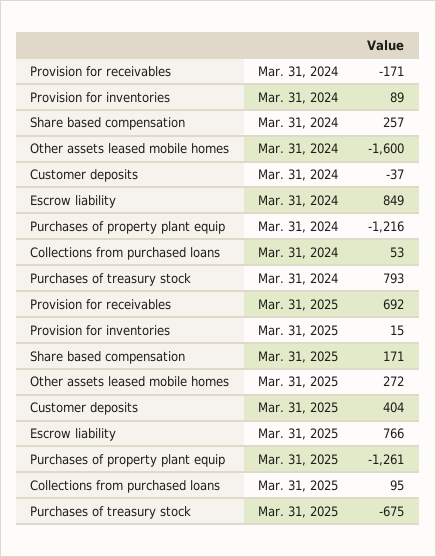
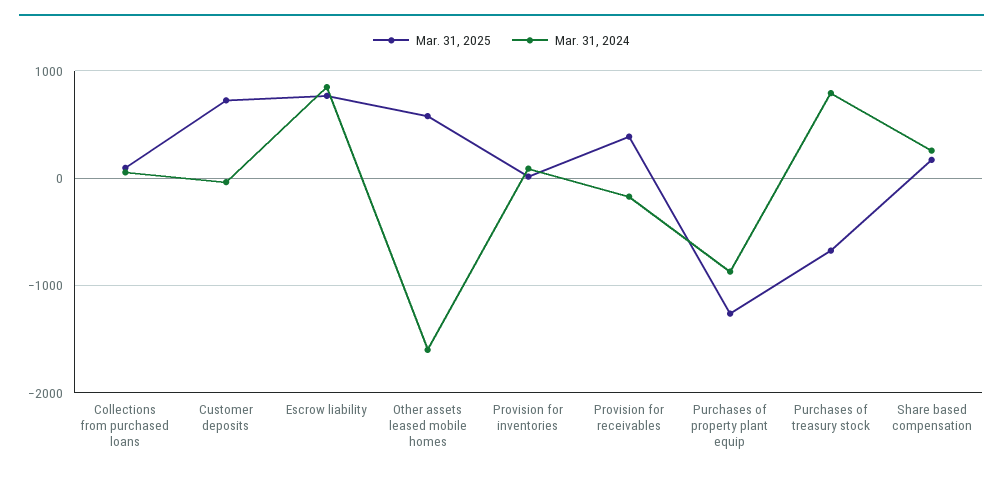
Mar. 31, 2024, Purchases of property plant equip: -1216 -> -900
Mar. 31, 2025, Provision for receivables: 692 -> 400
Mar. 31, 2025, Other assets leased mobile homes: 272 -> 600
Mar. 31, 2025, Customer deposits: 404 -> 700

